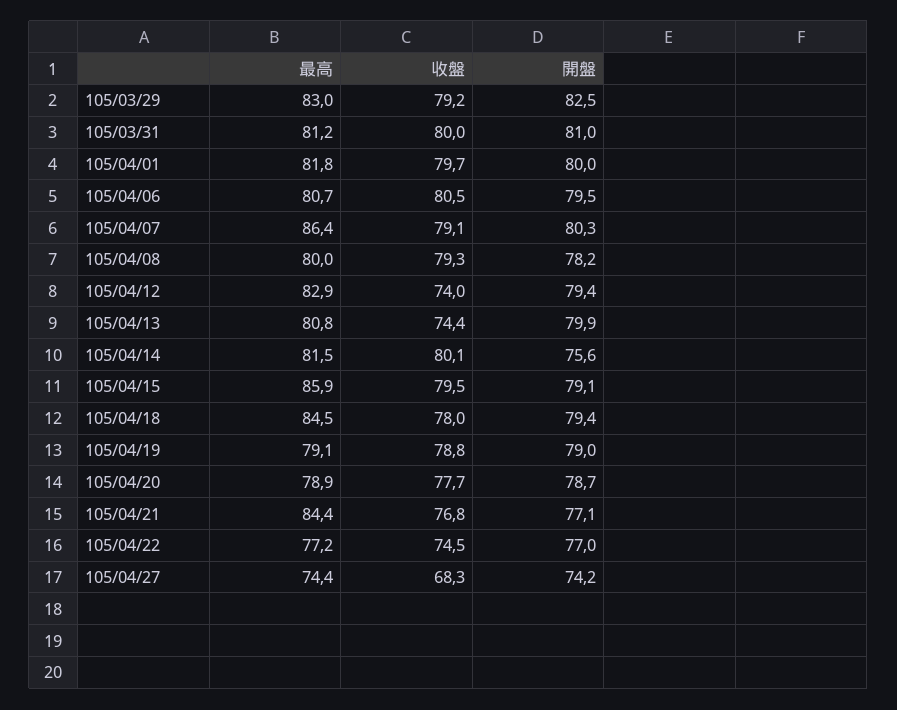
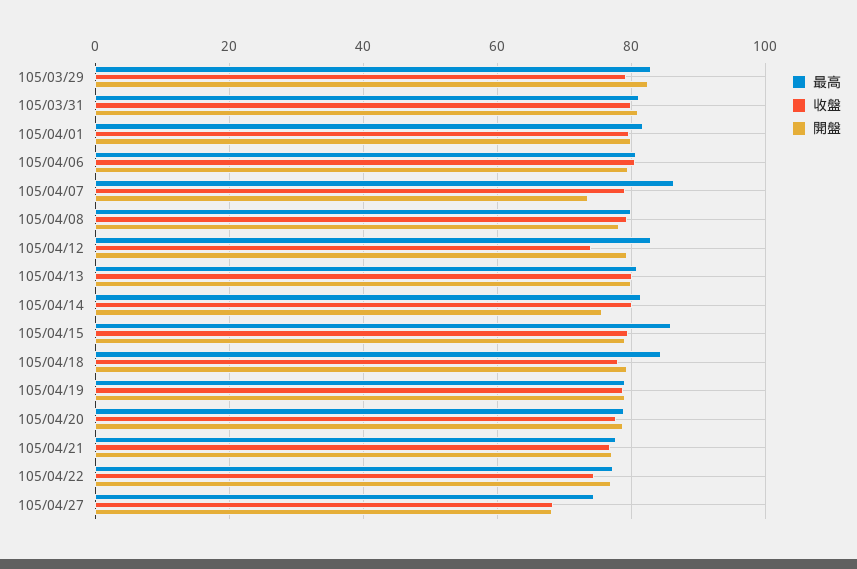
開盤, 105/04/07: 80.3 -> 74
收盤, 105/04/13: 74.4 -> 80
最高, 105/04/21: 84.4 -> 78
開盤, 105/04/27: 74.2 -> 68

